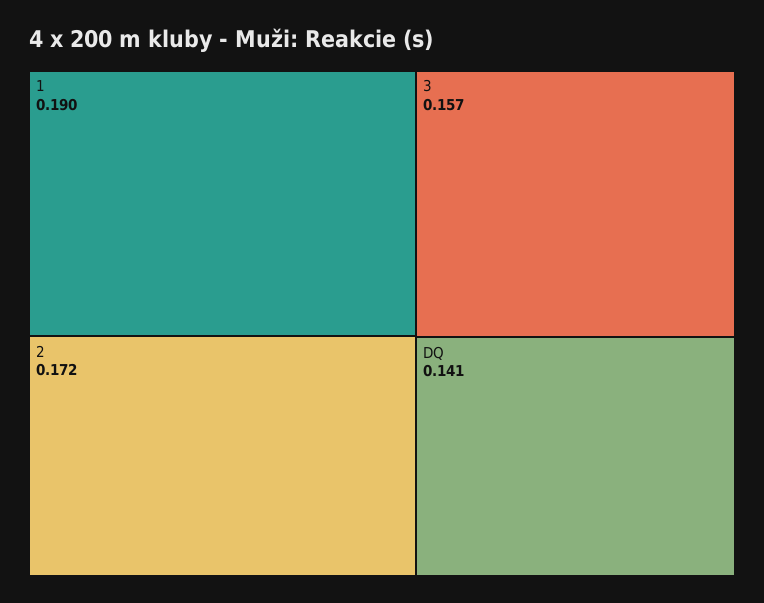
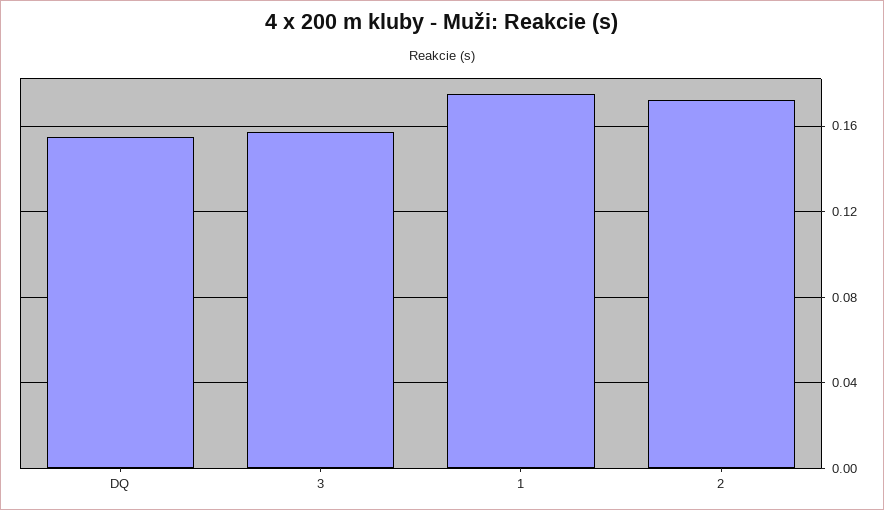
1: 0.19 -> 0.175
DQ: 0.141 -> 0.155

